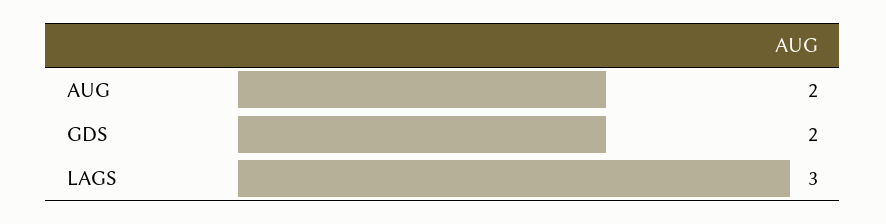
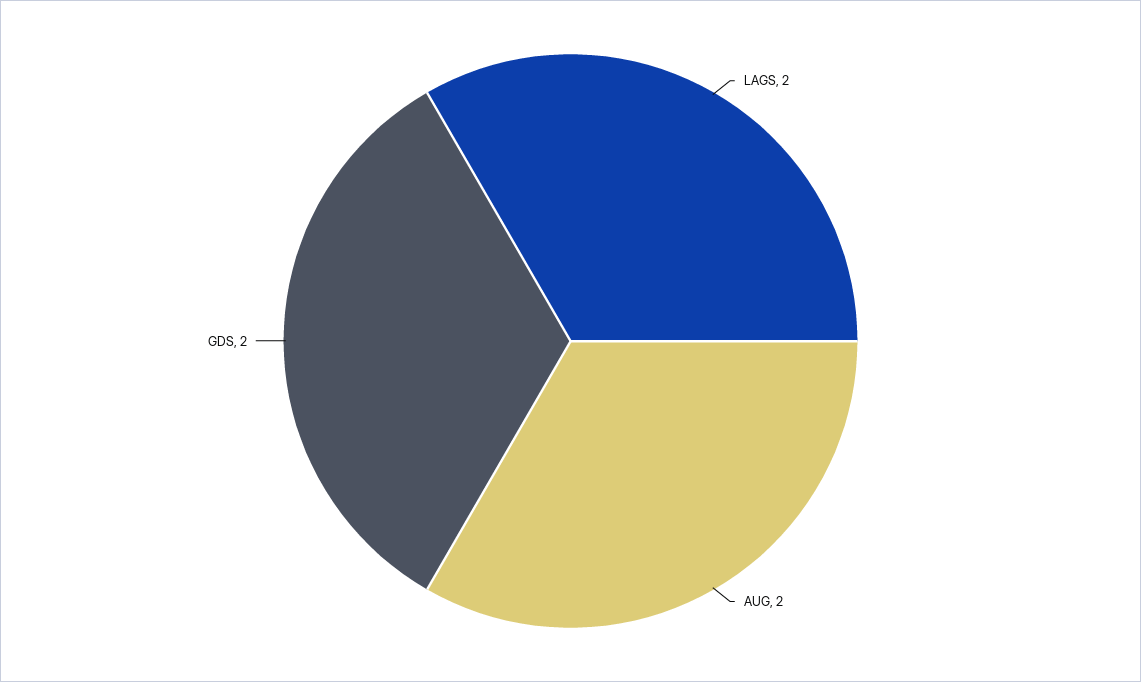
LAGS: 3 -> 2

